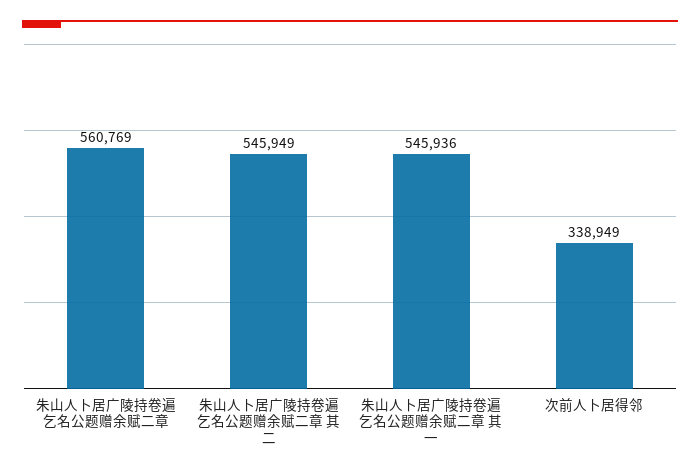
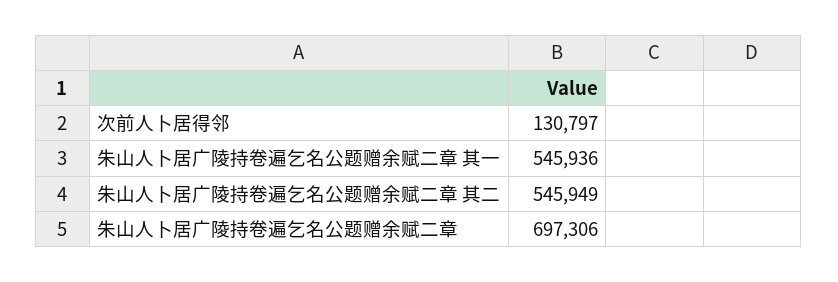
朱山人卜居广陵持卷遍乞名公题赠余赋二章: 560769 -> 697306
次前人卜居得邻: 338949 -> 130797

